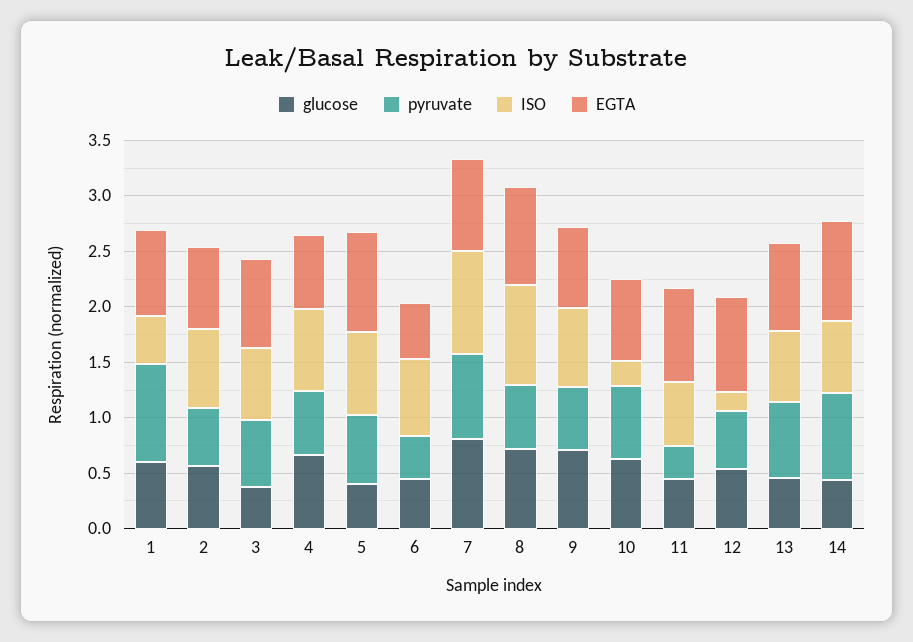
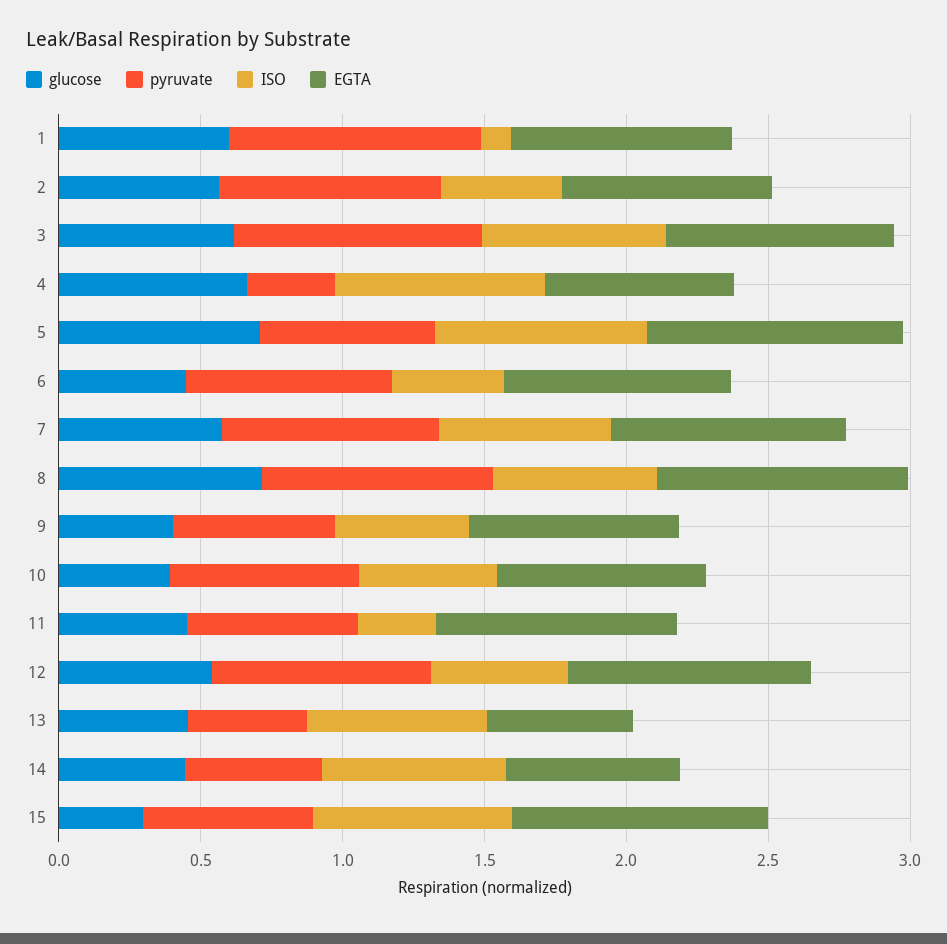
ISO, 1: 0.4 -> 0.1
pyruvate, 2: 0.5 -> 0.8
ISO, 2: 0.7 -> 0.4
glucose, 3: 0.4 -> 0.6
pyruvate, 3: 0.6 -> 0.9
pyruvate, 4: 0.6 -> 0.3
glucose, 5: 0.4 -> 0.7
pyruvate, 6: 0.4 -> 0.7
ISO, 6: 0.7 -> 0.4
EGTA, 6: 0.5 -> 0.8
glucose, 7: 0.8 -> 0.6
ISO, 7: 0.9 -> 0.6
pyruvate, 8: 0.6 -> 0.8
ISO, 8: 0.9 -> 0.6
glucose, 9: 0.7 -> 0.4
ISO, 9: 0.7 -> 0.5
glucose, 10: 0.6 -> 0.4
ISO, 10: 0.2 -> 0.5
pyruvate, 11: 0.3 -> 0.6
ISO, 11: 0.6 -> 0.3
pyruvate, 12: 0.5 -> 0.8
ISO, 12: 0.2 -> 0.5
pyruvate, 13: 0.7 -> 0.4
EGTA, 13: 0.8 -> 0.5
pyruvate, 14: 0.8 -> 0.5
EGTA, 14: 0.9 -> 0.6
glucose, 15: none -> 0.3
pyruvate, 15: none -> 0.6
ISO, 15: none -> 0.7
EGTA, 15: none -> 0.9

